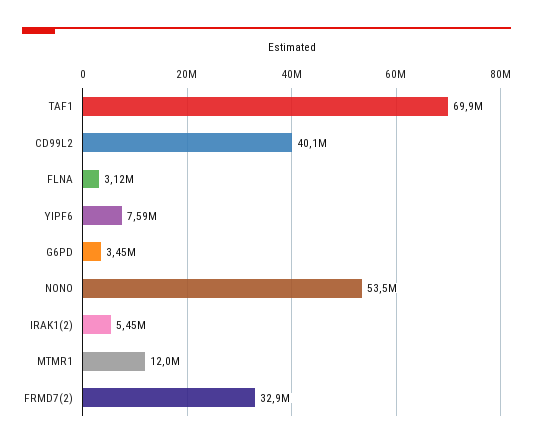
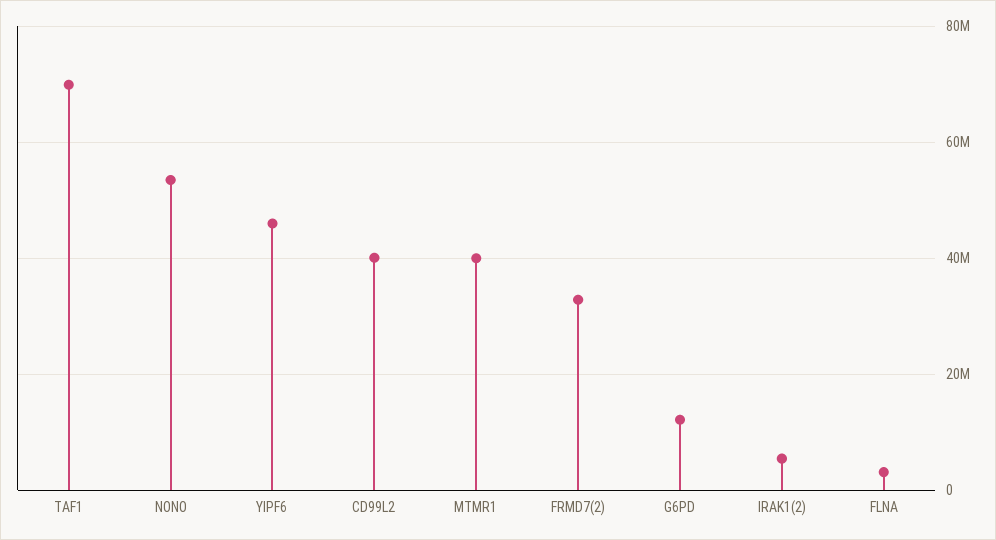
YIPF6: 7590000 -> 46000000
G6PD: 3450000 -> 12000000
MTMR1: 12000000 -> 40000000

